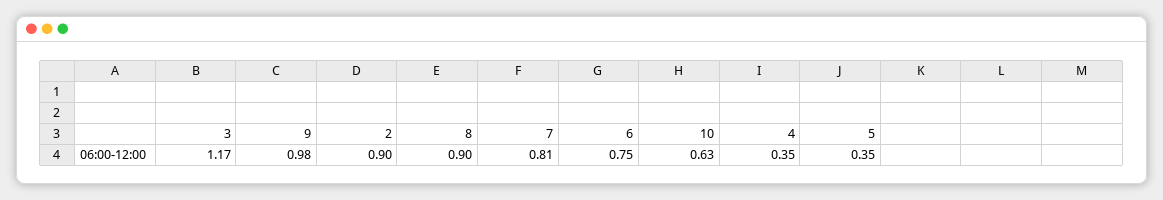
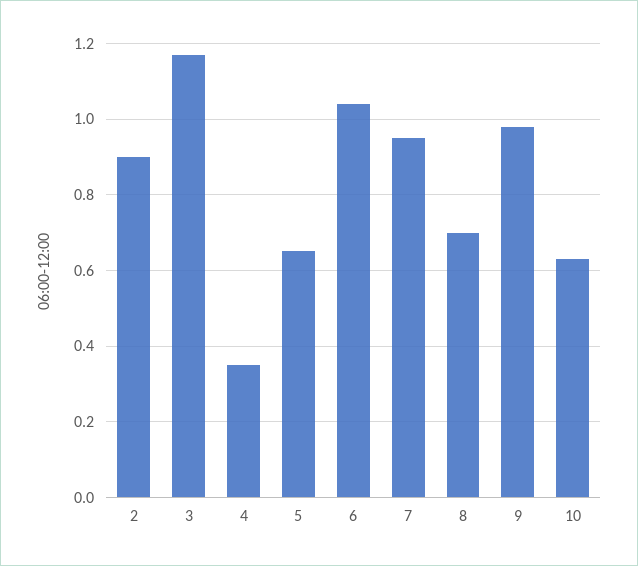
8: 0.9 -> 0.7
7: 0.81 -> 0.95
6: 0.75 -> 1.05
5: 0.35 -> 0.65

